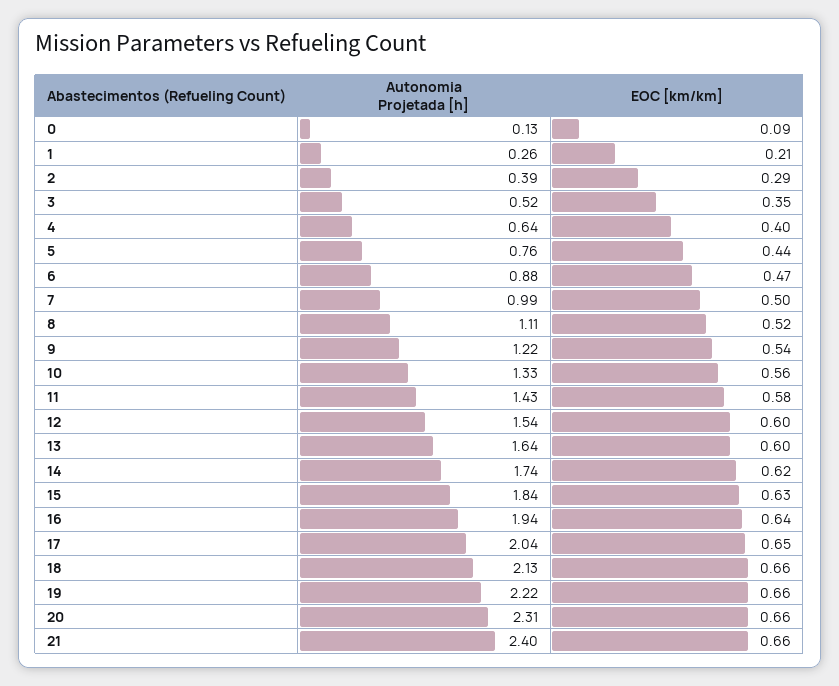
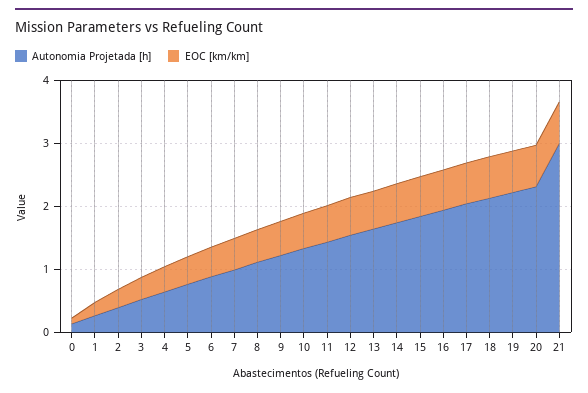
Autonomia Projetada [h], 21: 2.4 -> 3

